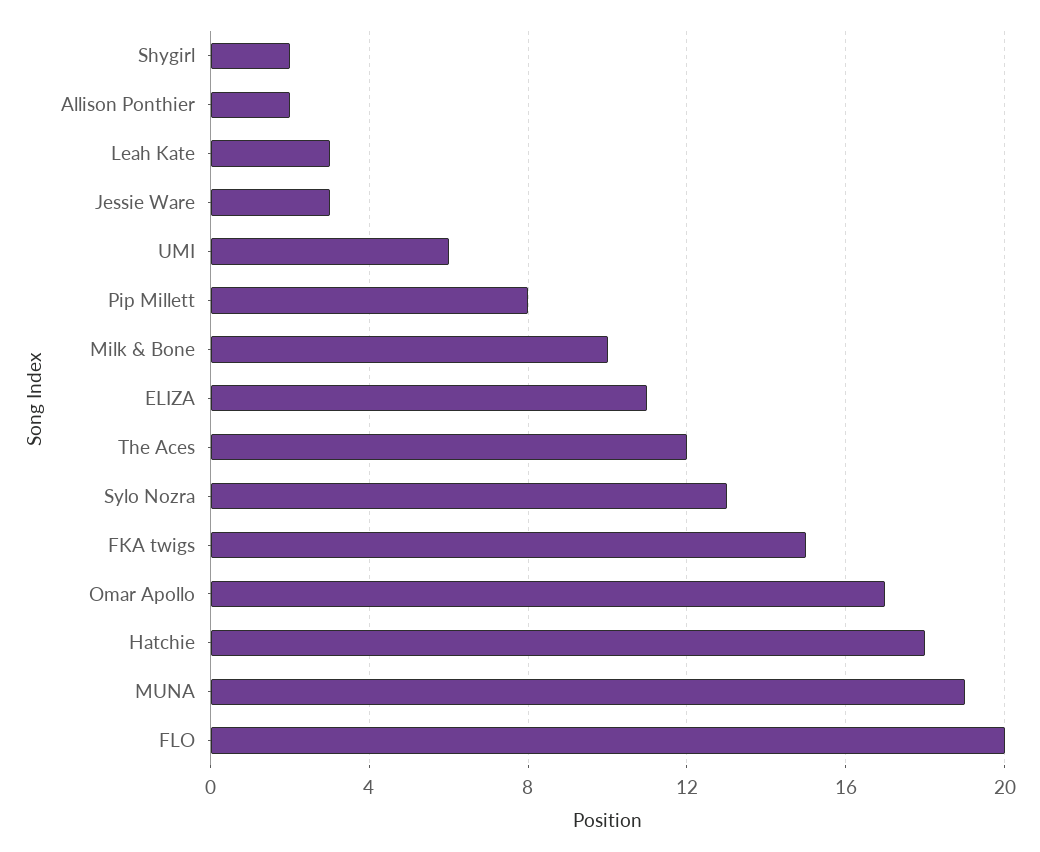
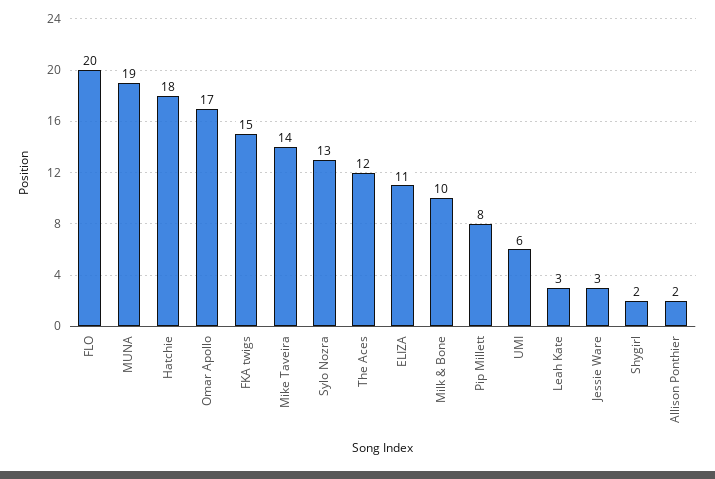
Mike Taveira: none -> 14

